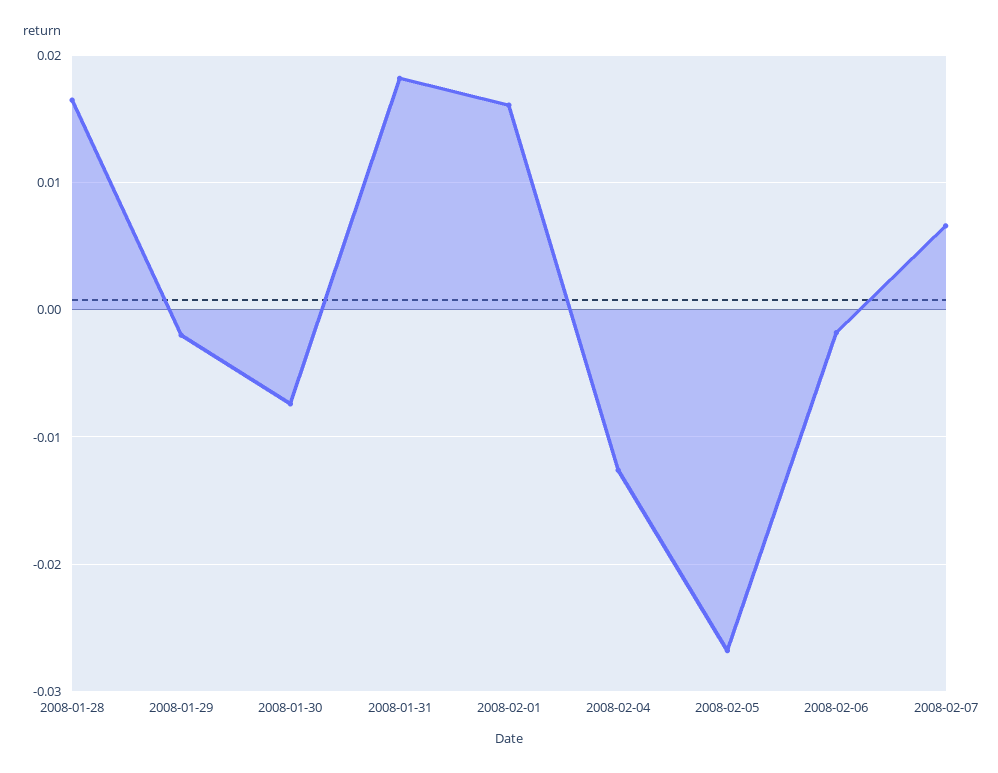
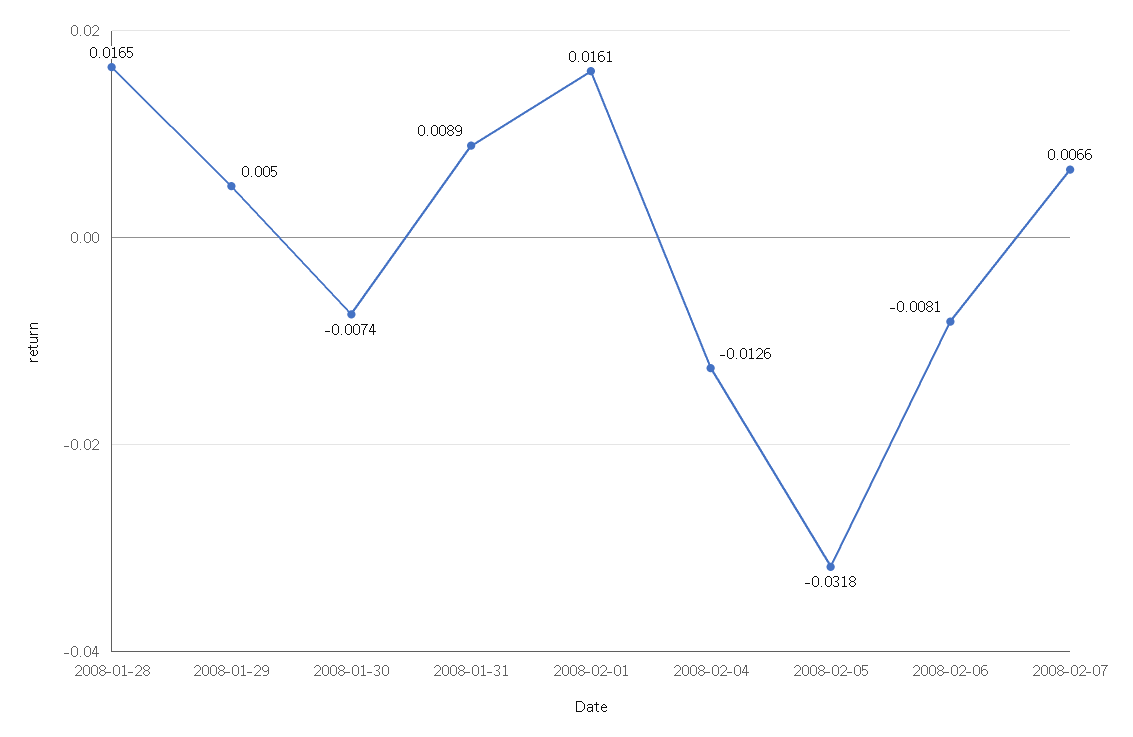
2008-01-29: -0.002 -> 0.005
2008-01-31: 0.018 -> 0.0089
2008-02-05: -0.027 -> -0.0318
2008-02-06: -0.002 -> -0.0081

